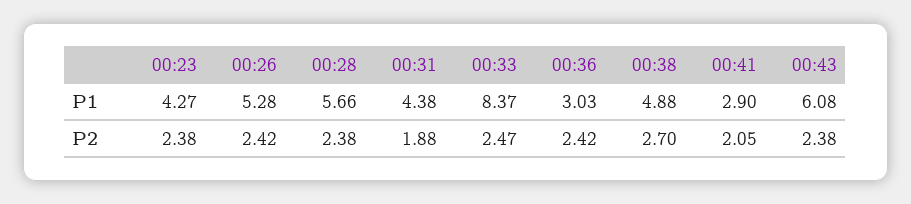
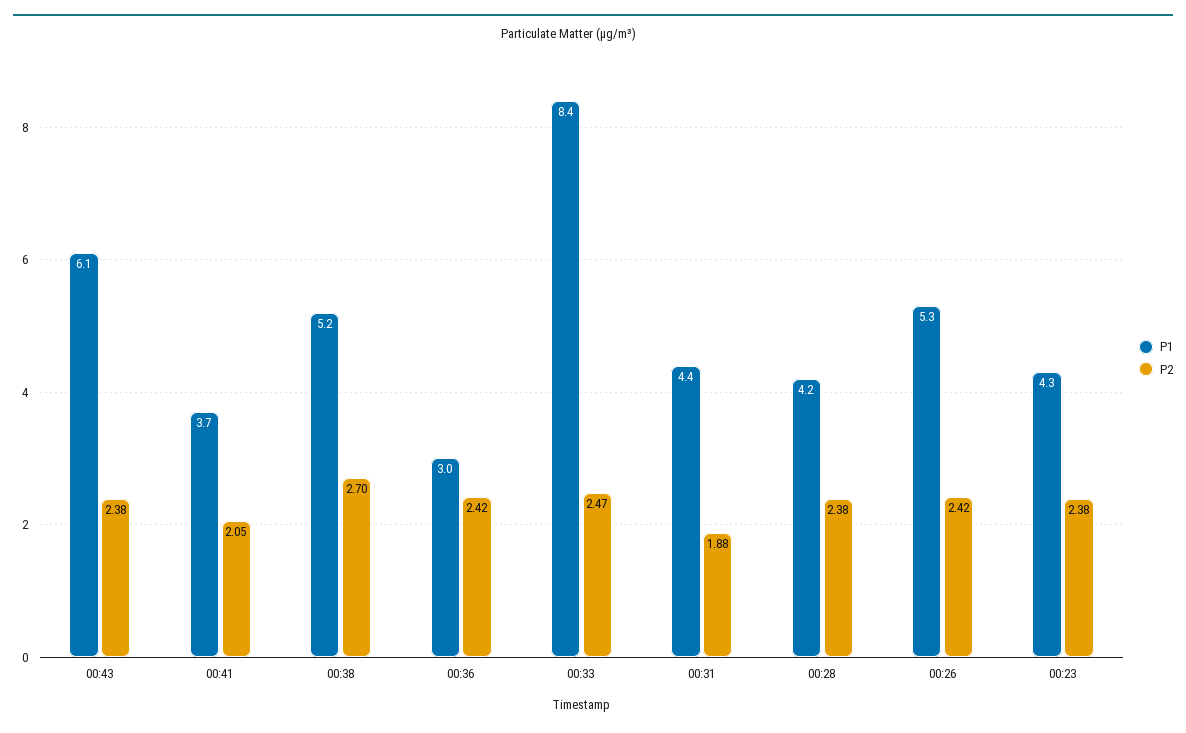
P1, 00:28: 5.66 -> 4.2
P1, 00:38: 4.88 -> 5.2
P1, 00:41: 2.9 -> 3.7

